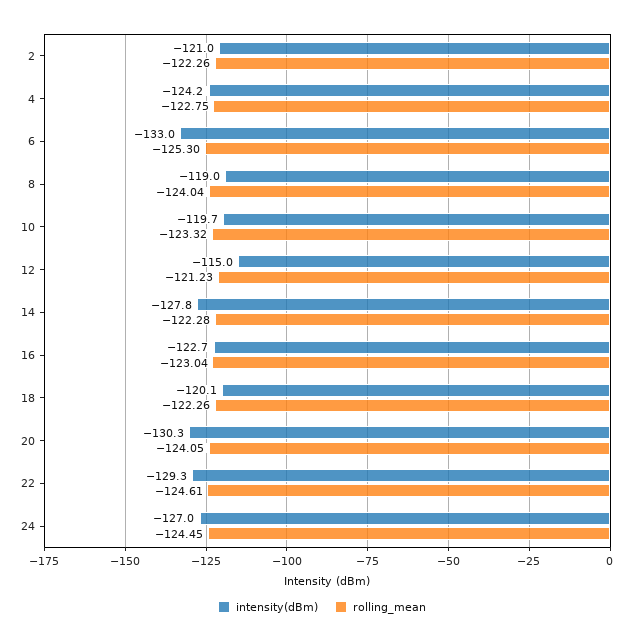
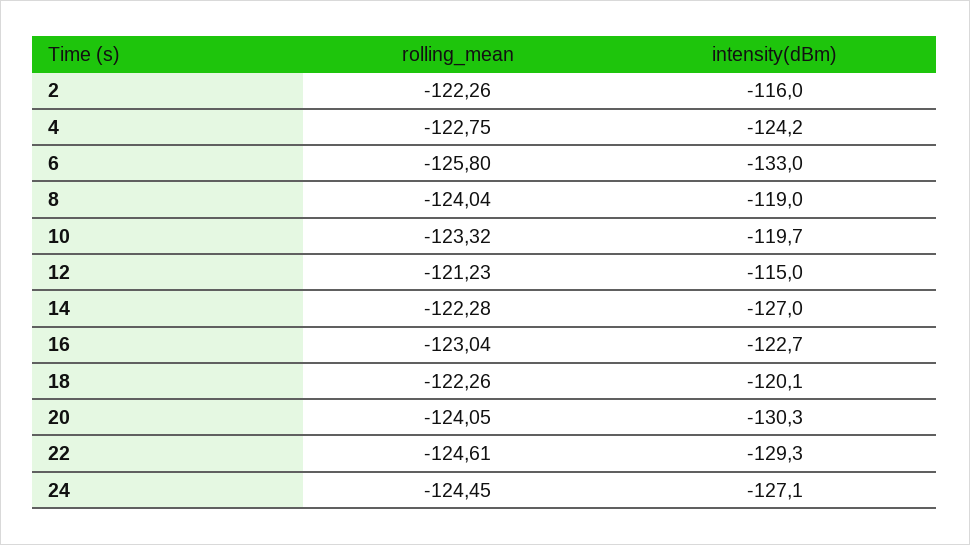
intensity(dBm), 2: -121 -> -116
rolling_mean, 6: -125.3 -> -125.8
intensity(dBm), 14: -127.8 -> -127
intensity(dBm), 24: -127 -> -127.1

